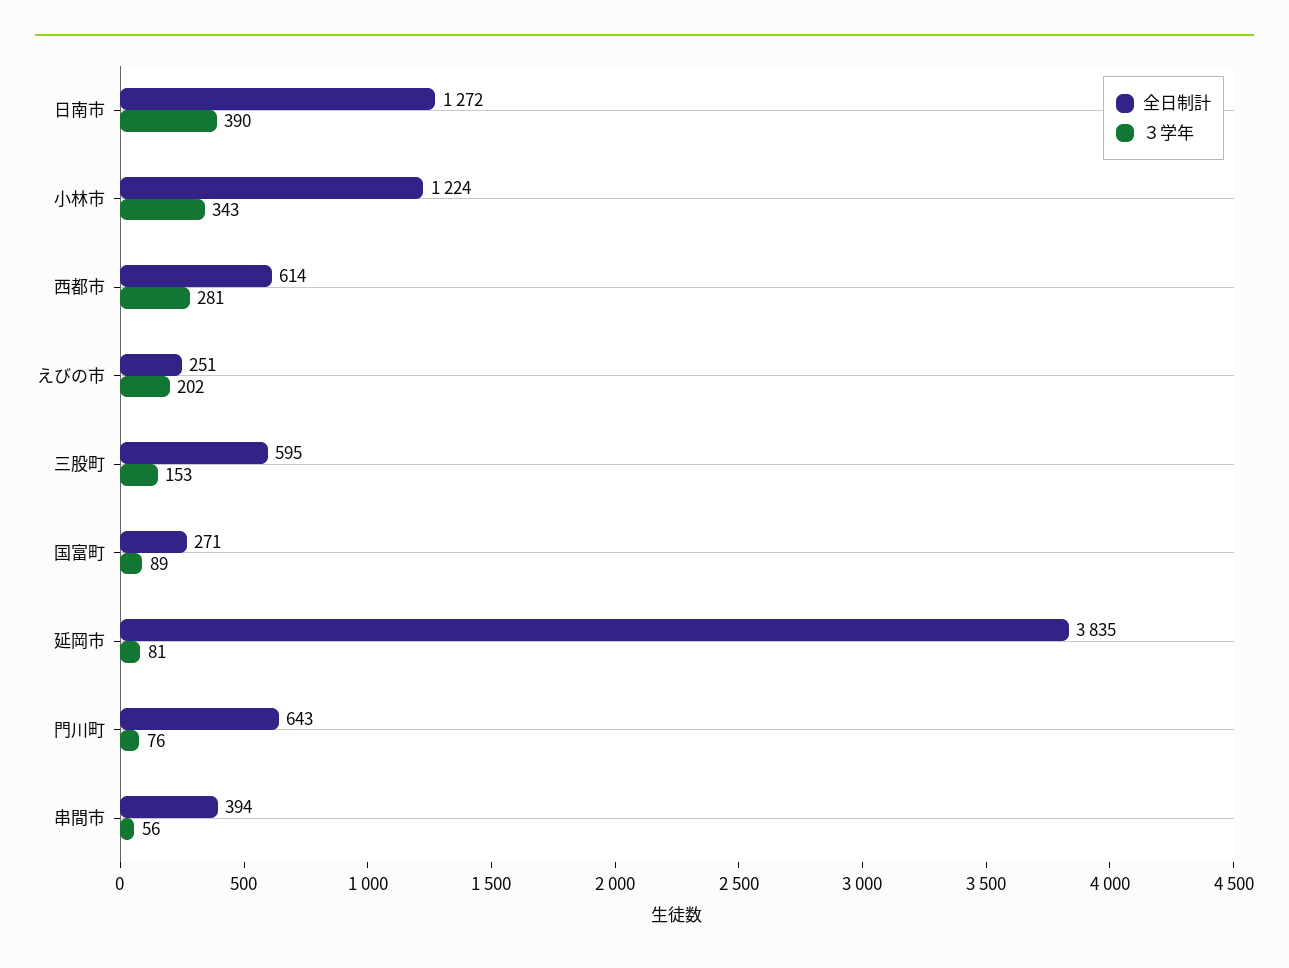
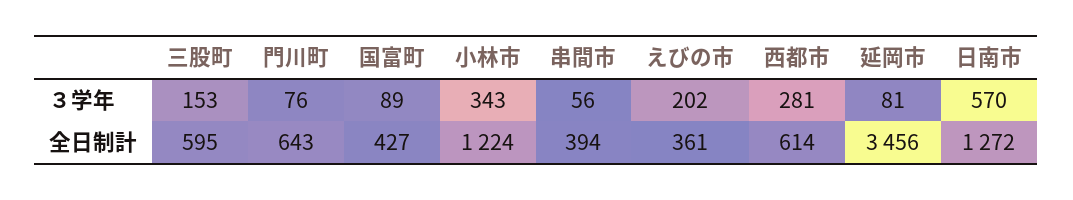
３学年, 日南市: 390 -> 570
全日制計, えびの市: 251 -> 361
全日制計, 国富町: 271 -> 427
全日制計, 延岡市: 3835 -> 3456

